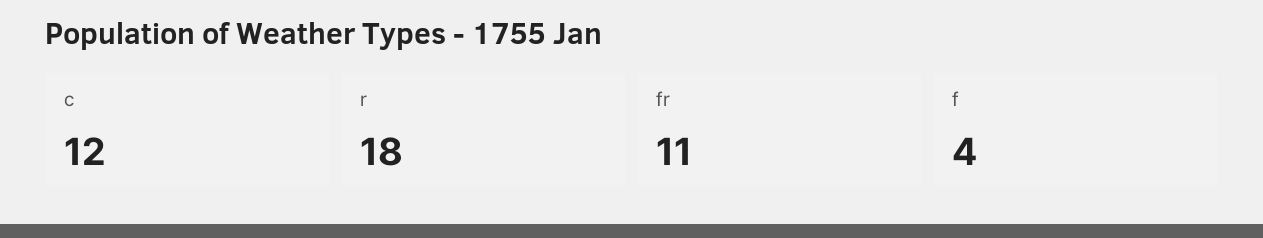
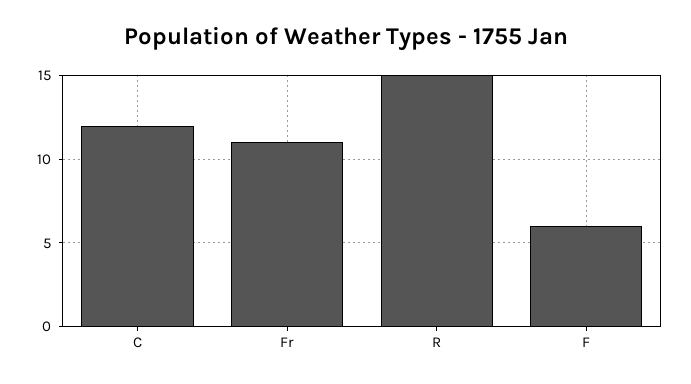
r: 18 -> 15
f: 4 -> 6

